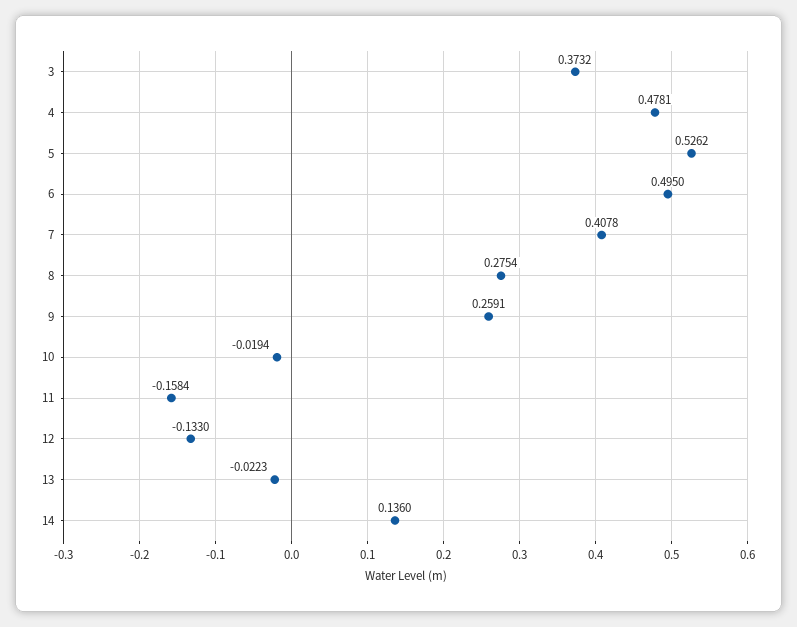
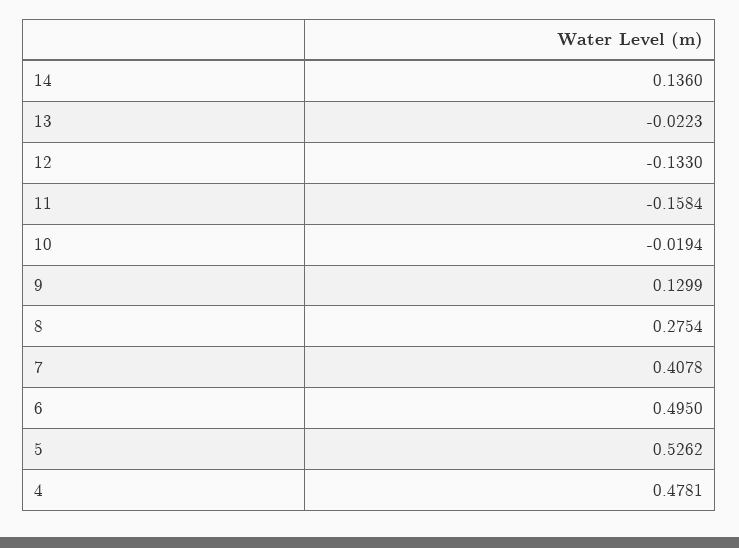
3: 0.3732 -> none
9: 0.2591 -> 0.1299

